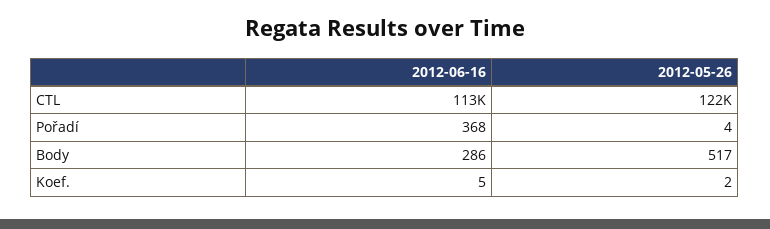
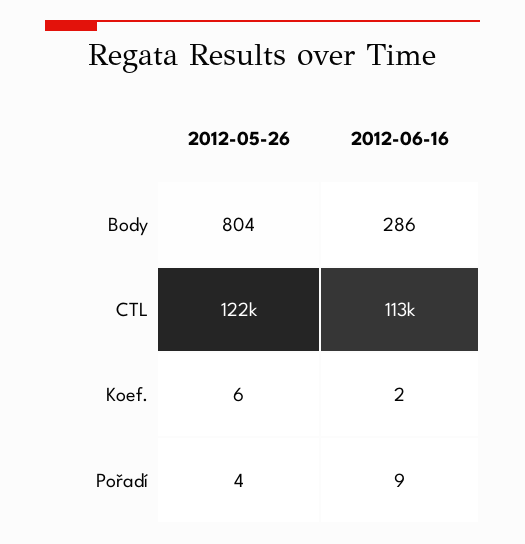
2012-06-16, Pořadí: 368 -> 9
2012-05-26, Body: 517 -> 804
2012-06-16, Koef.: 5 -> 2
2012-05-26, Koef.: 2 -> 6

